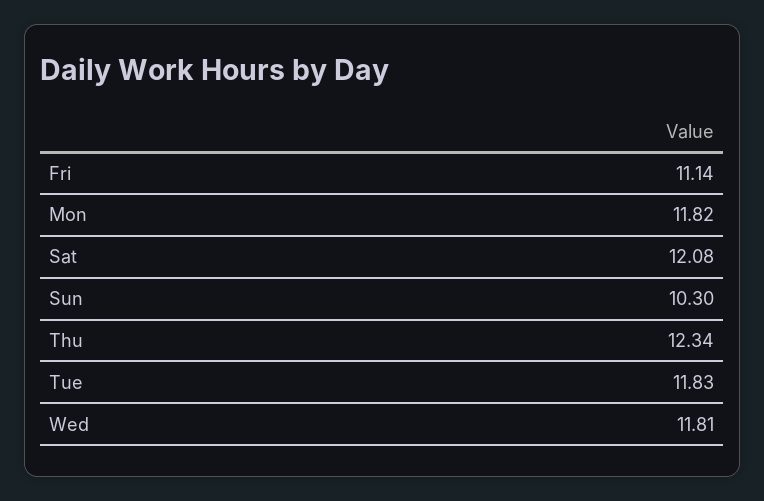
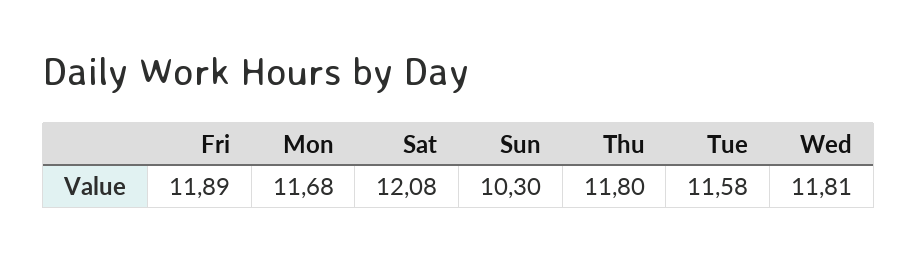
Fri: 11.14 -> 11.89
Mon: 11.82 -> 11.68
Thu: 12.34 -> 11.8
Tue: 11.83 -> 11.58

